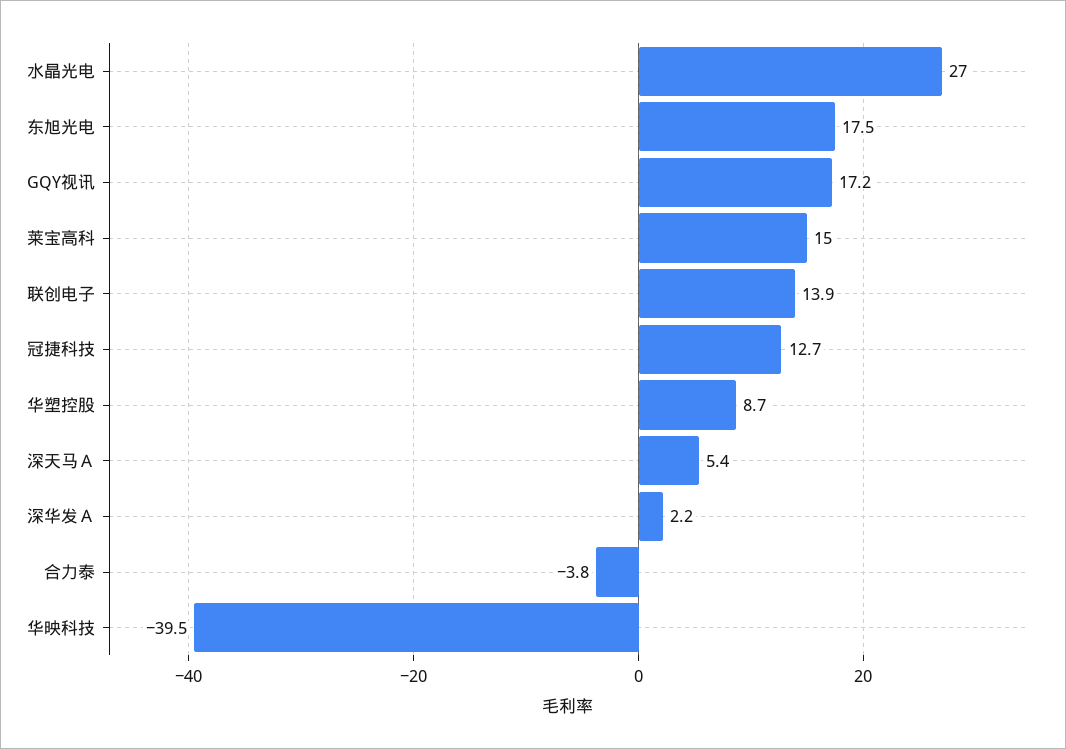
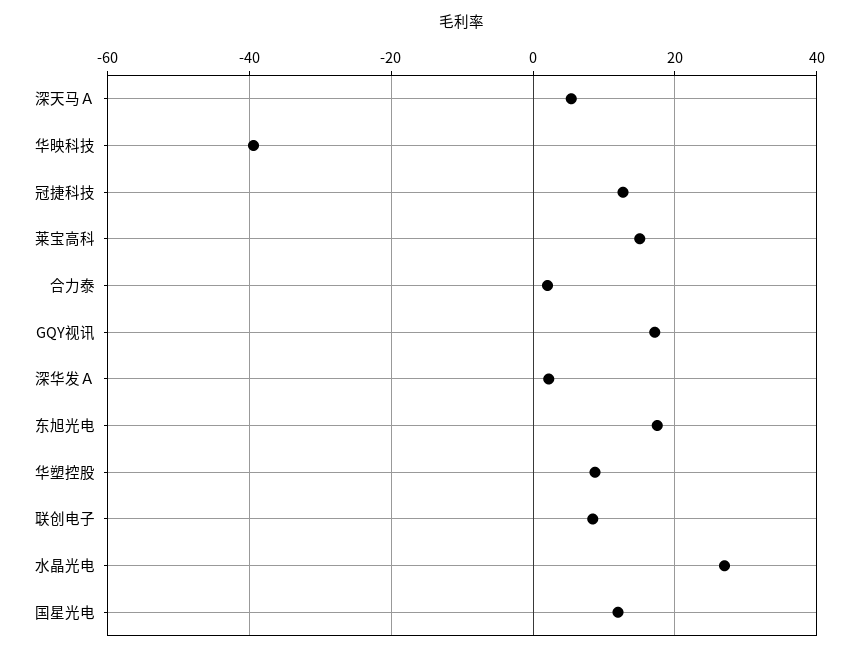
联创电子: 13.9 -> 8
合力泰: -3.8 -> 2
国星光电: none -> 12

